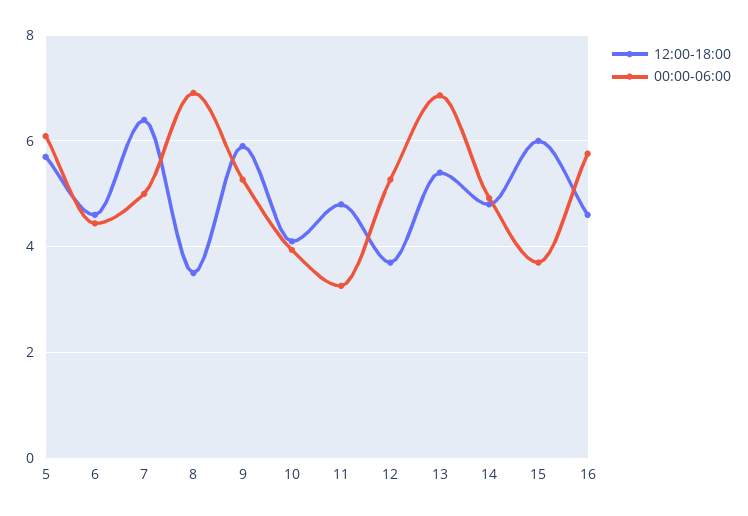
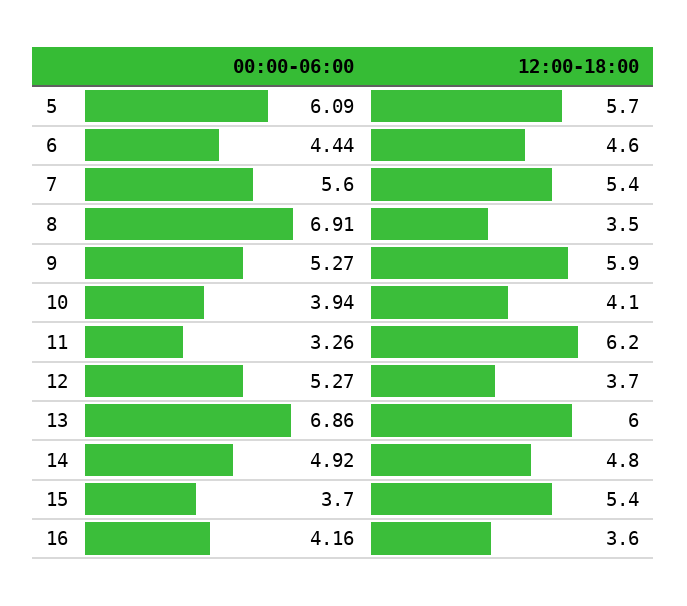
12:00-18:00, 7: 6.4 -> 5.4
00:00-06:00, 7: 5 -> 5.6
12:00-18:00, 11: 4.8 -> 6.2
12:00-18:00, 13: 5.4 -> 6
12:00-18:00, 15: 6 -> 5.4
12:00-18:00, 16: 4.6 -> 3.6
00:00-06:00, 16: 5.8 -> 4.16

